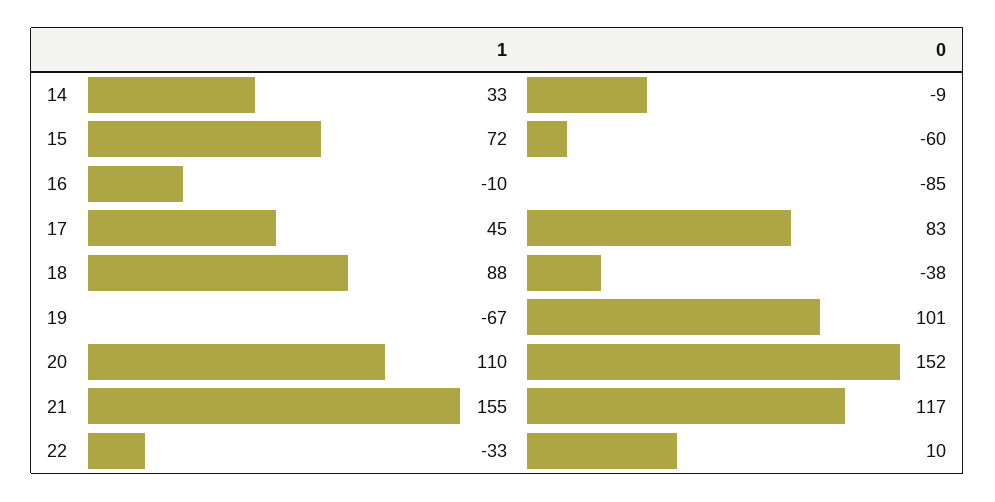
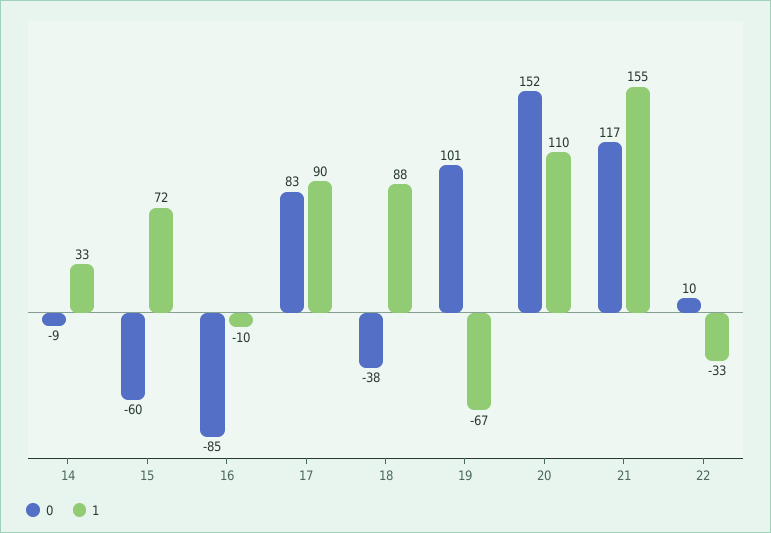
1, 17: 45 -> 90

